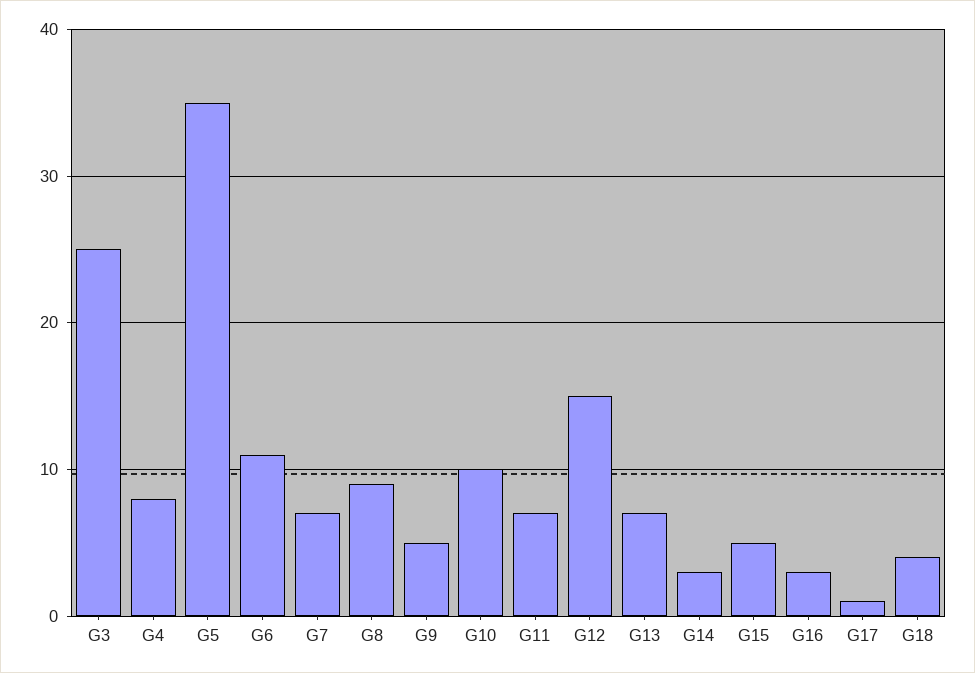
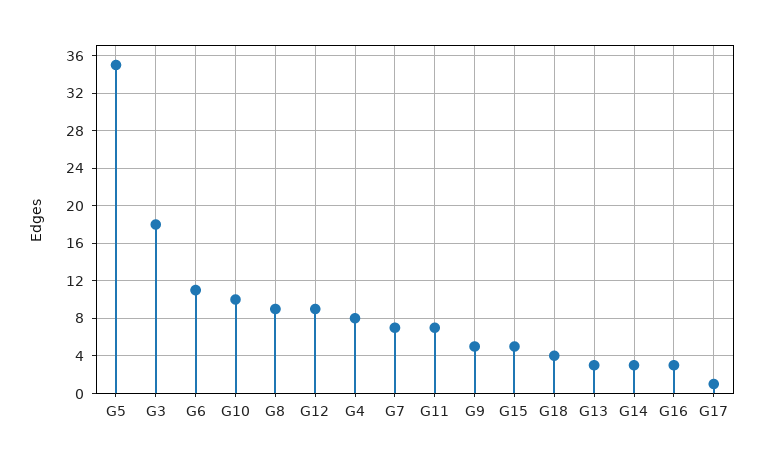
G3: 25 -> 18
G12: 15 -> 9
G13: 7 -> 3

